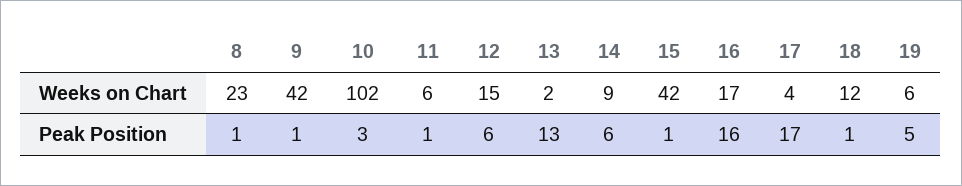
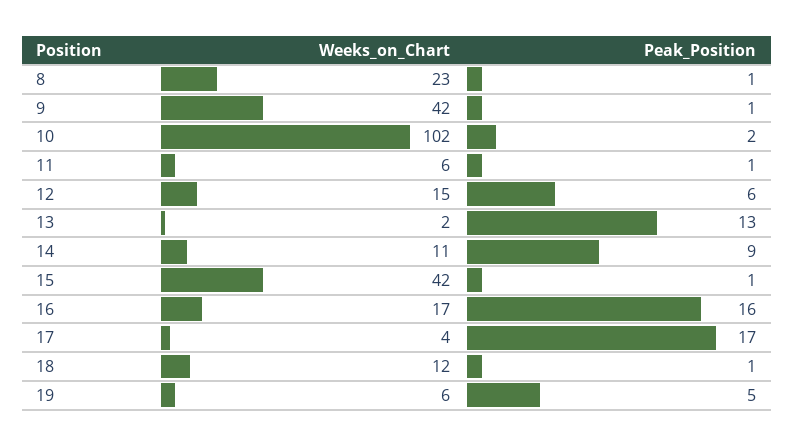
14, Weeks on Chart: 9 -> 11
10, Peak Position: 3 -> 2
14, Peak Position: 6 -> 9

